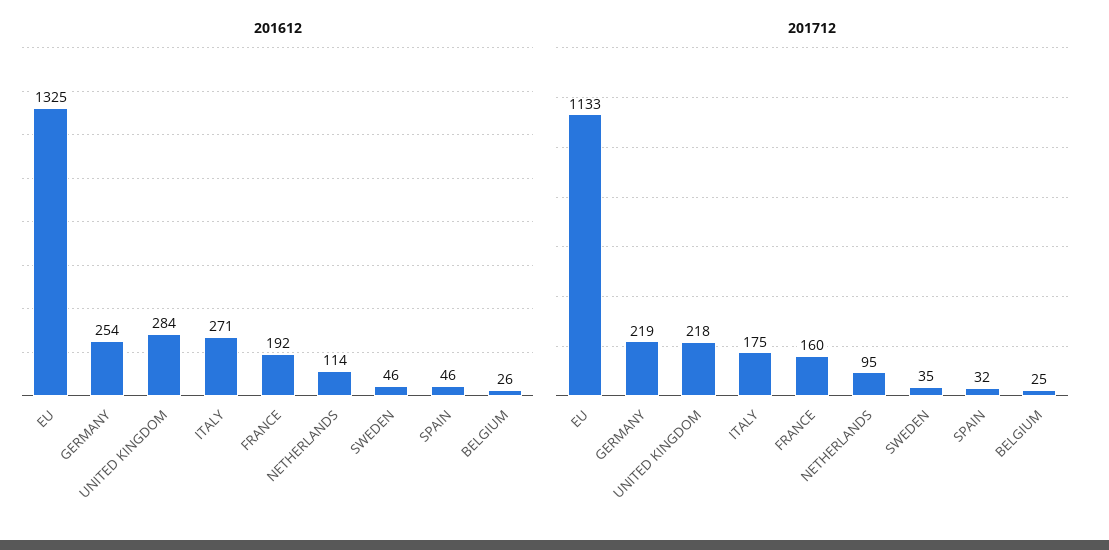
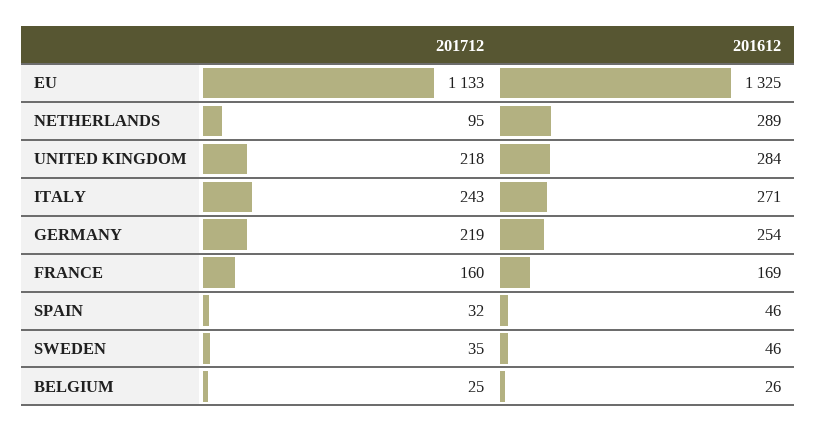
201612, FRANCE: 192 -> 169
201612, NETHERLANDS: 114 -> 289
201712, ITALY: 175 -> 243

